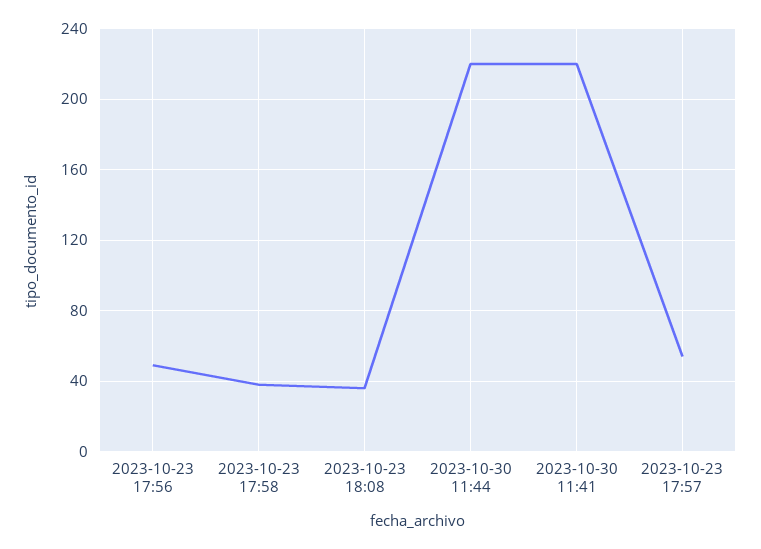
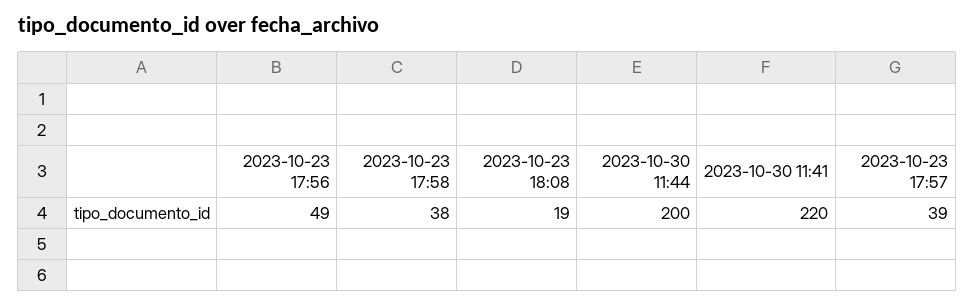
2023-10-23 18:08: 35 -> 19
2023-10-30 11:44: 220 -> 200
2023-10-23 17:57: 55 -> 39

